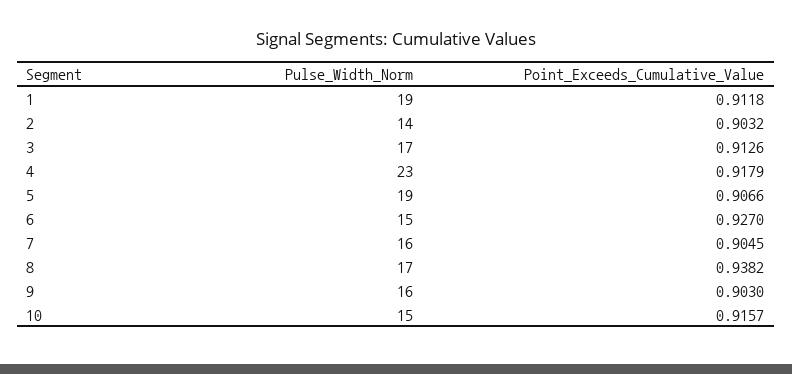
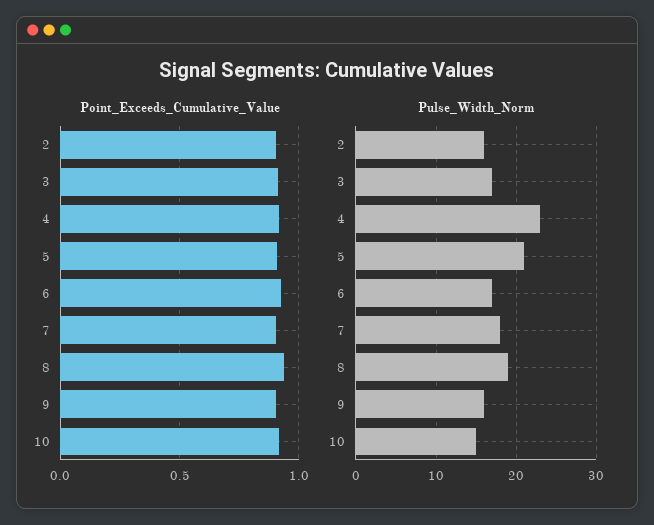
Pulse_Width_Norm, 1: 19 -> none
Point_Exceeds_Cumulative_Value, 1: 0.9118 -> none
Pulse_Width_Norm, 2: 14 -> 16
Pulse_Width_Norm, 5: 19 -> 21
Pulse_Width_Norm, 6: 15 -> 17
Pulse_Width_Norm, 7: 16 -> 18
Pulse_Width_Norm, 8: 17 -> 19

